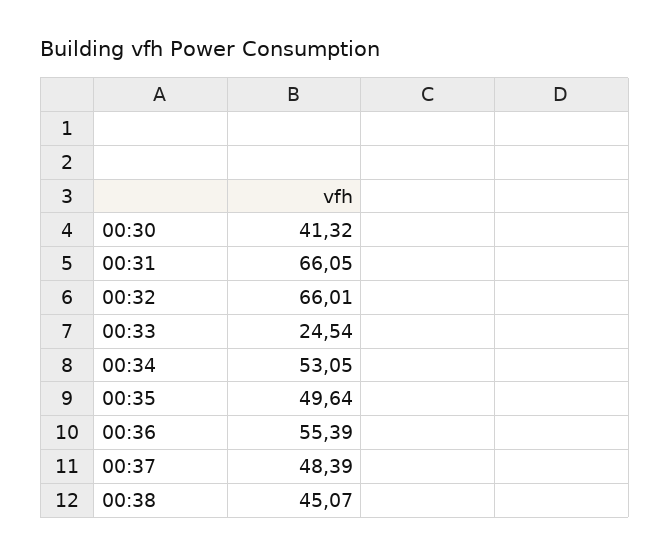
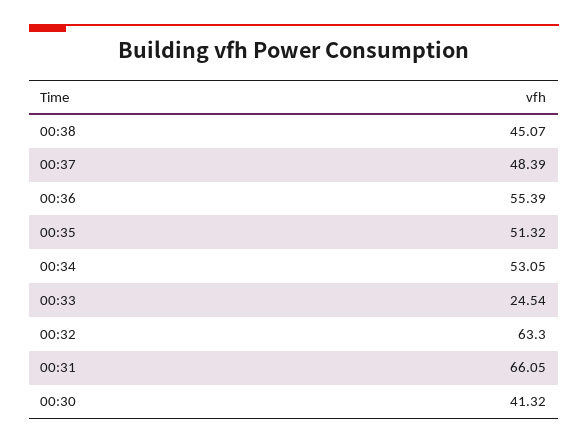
00:32: 66.01 -> 63.3
00:35: 49.64 -> 51.32

